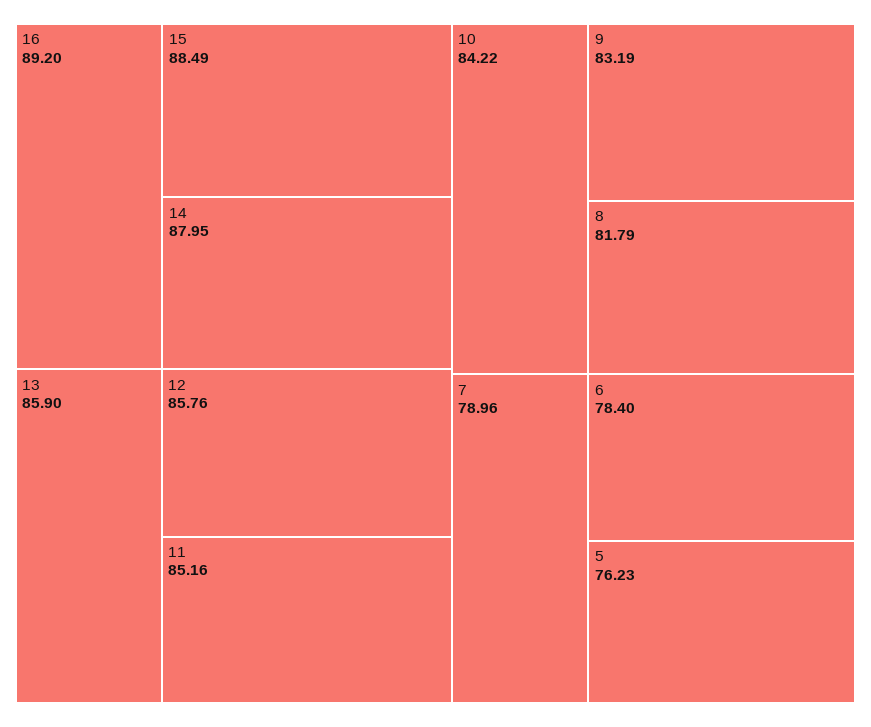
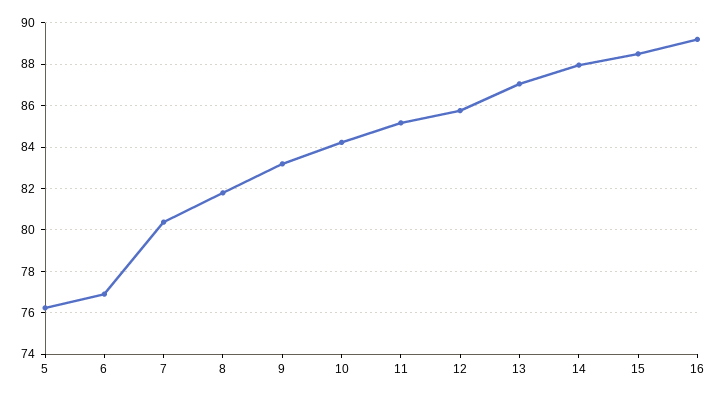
13: 85.9 -> 87
7: 78.96 -> 80.5
6: 78.4 -> 77

